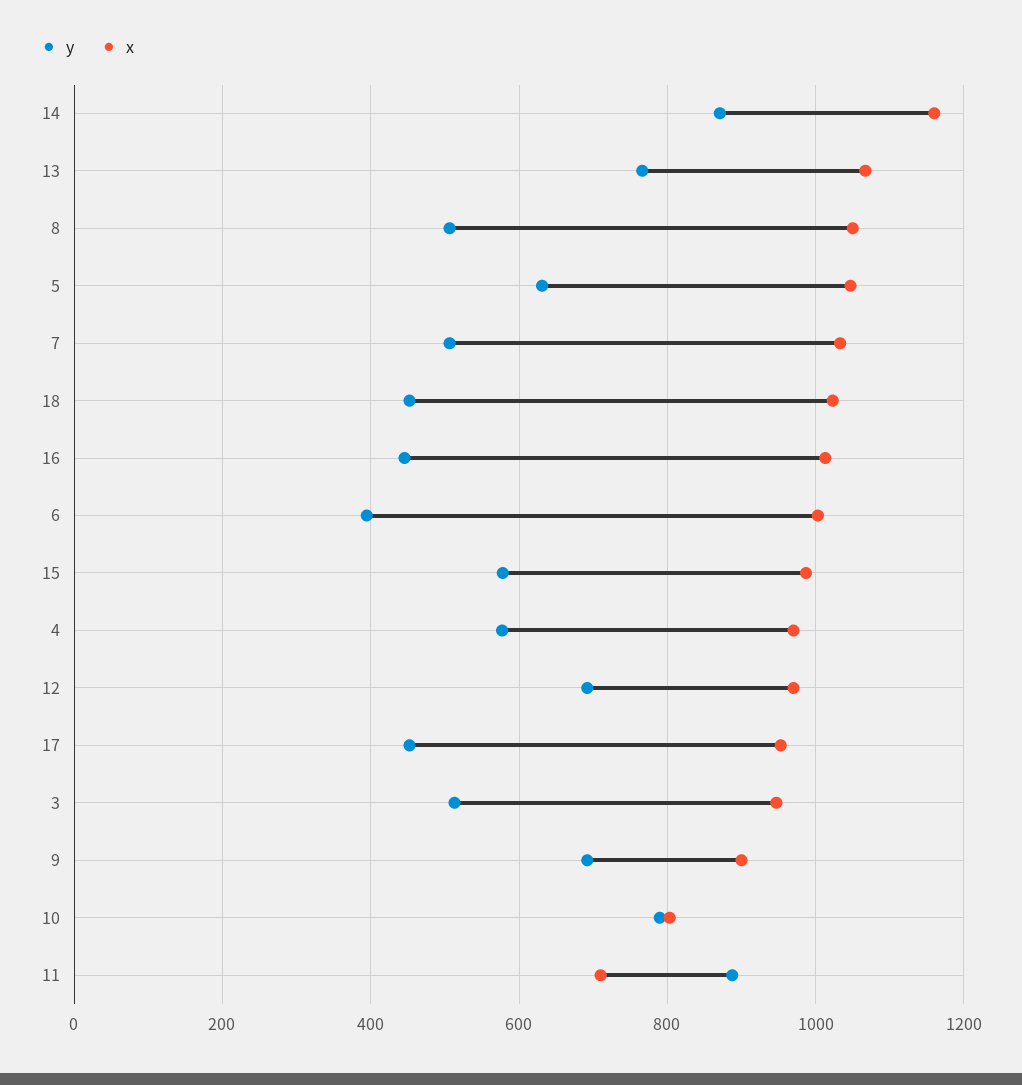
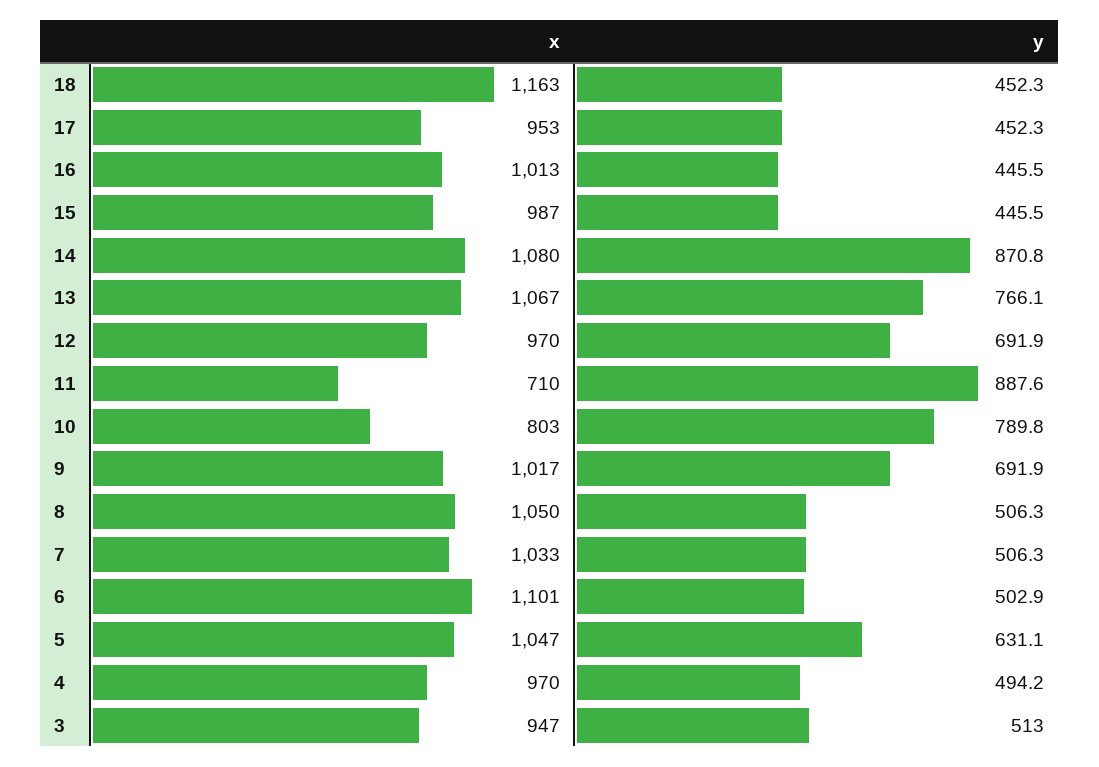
x, 14: 1160 -> 1080
x, 18: 1020 -> 1163
y, 6: 400 -> 502.9
x, 6: 1000 -> 1101
y, 15: 580 -> 445.5
y, 4: 580 -> 494.2
x, 9: 900 -> 1017

